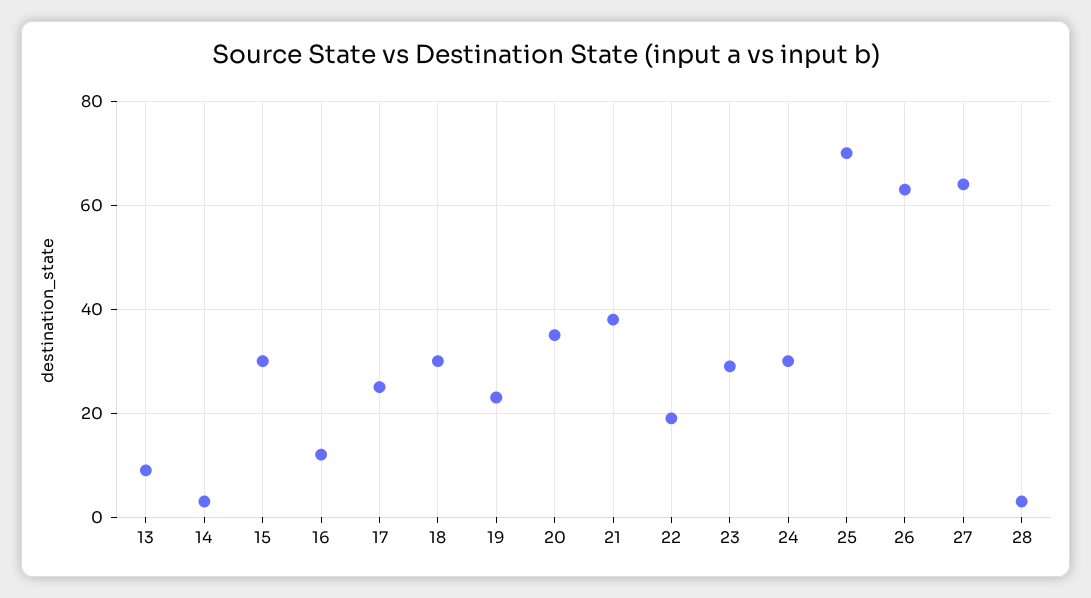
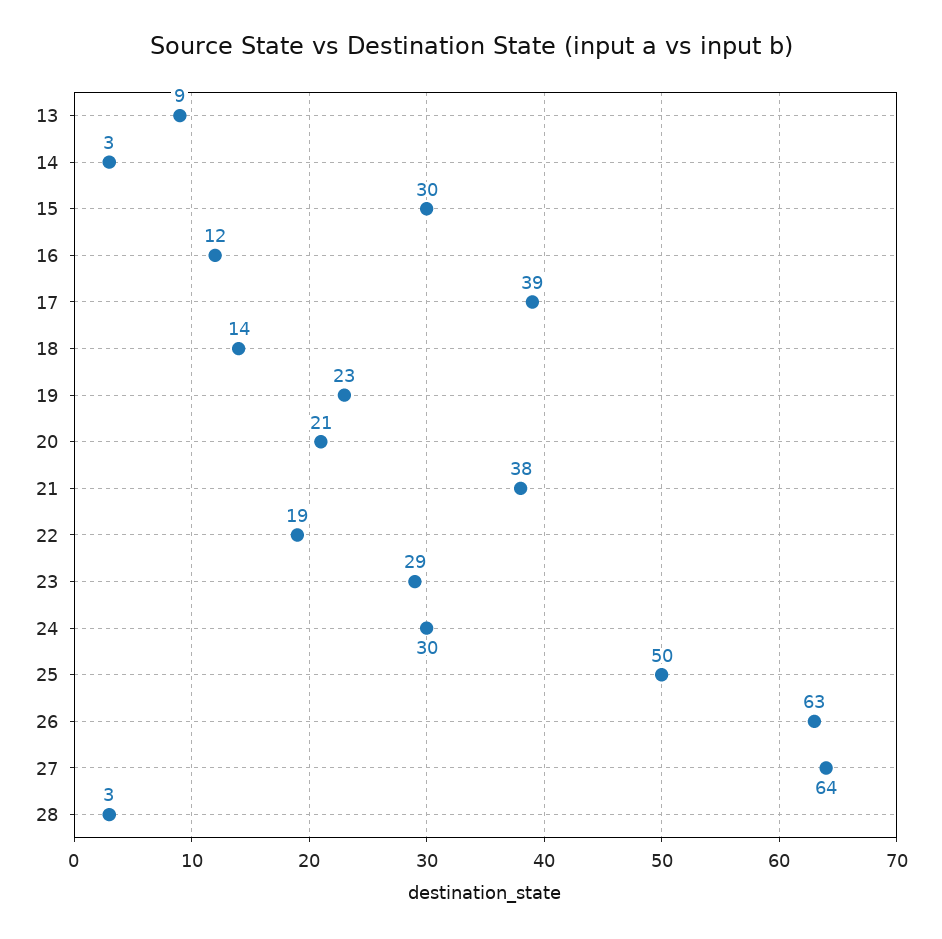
17: 25 -> 39
18: 30 -> 14
20: 35 -> 21
25: 70 -> 50

